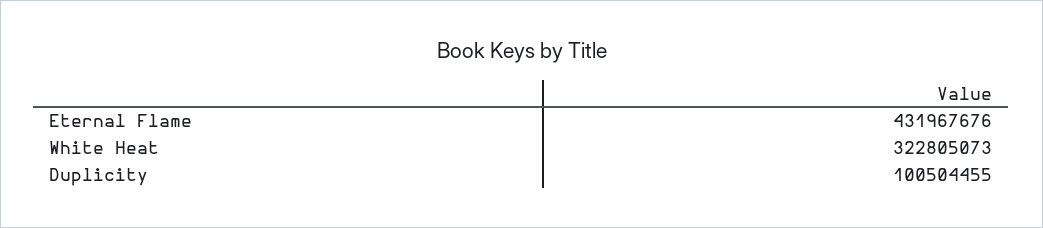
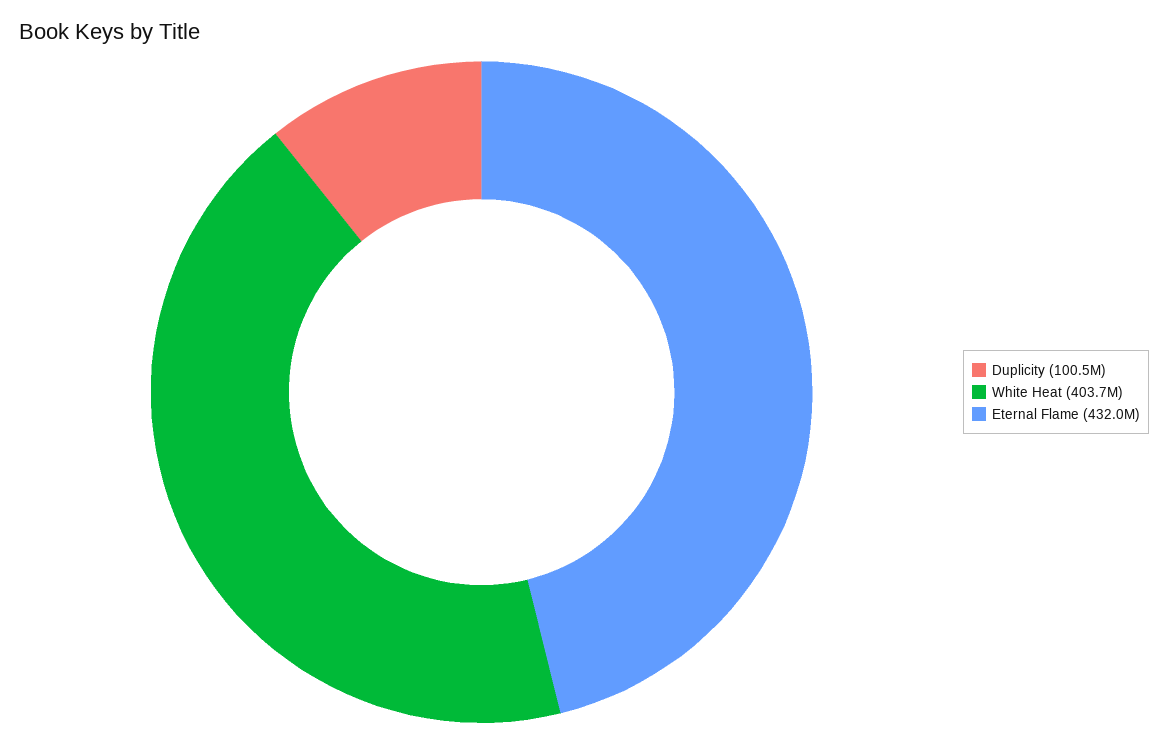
White Heat: 322805073 -> 403700000

